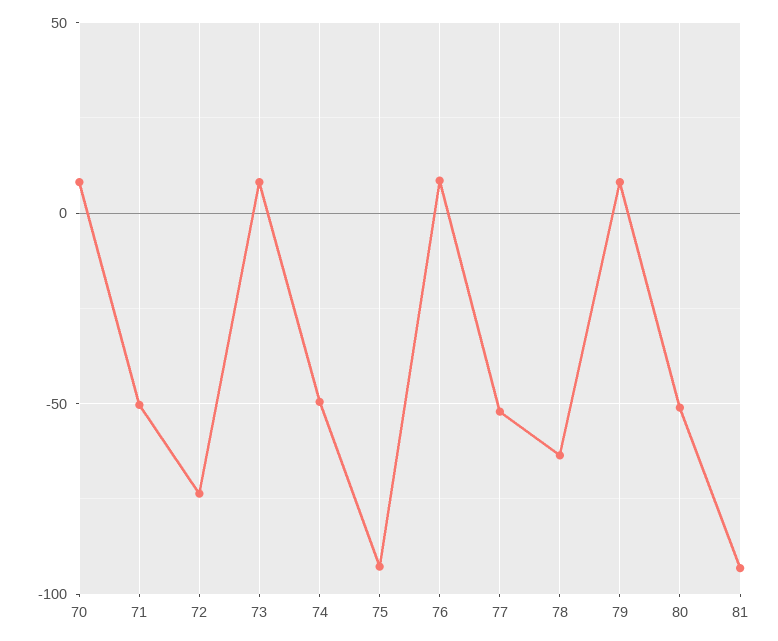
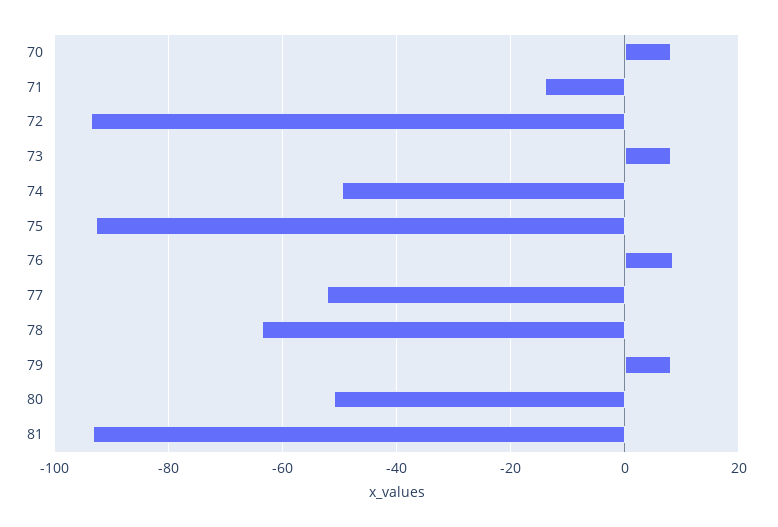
71: -50 -> -14
72: -75 -> -94

